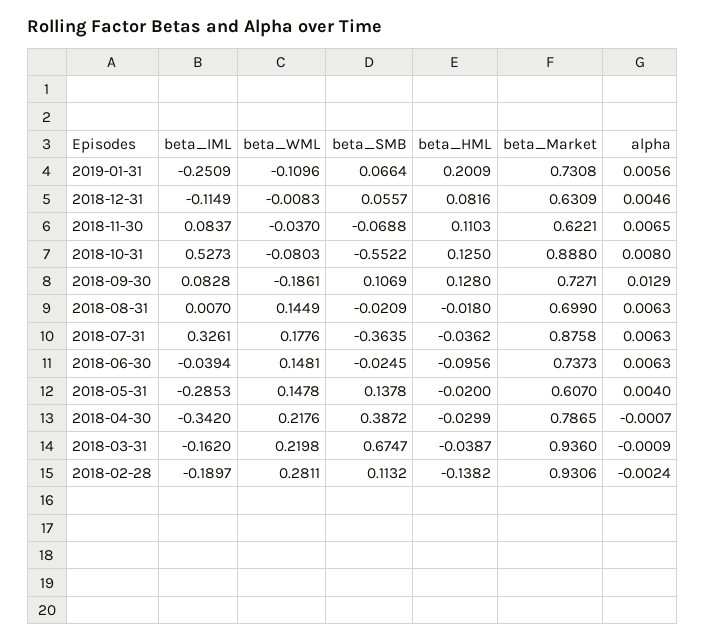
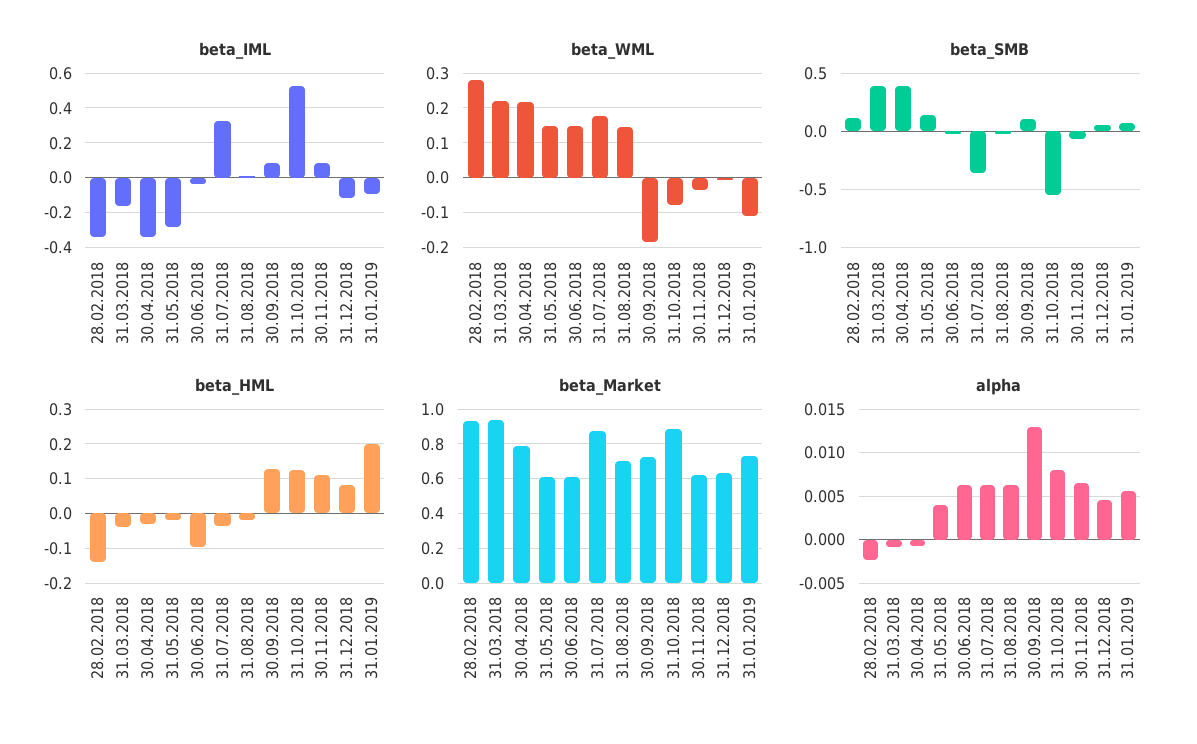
beta_IML, 2019-01-31: -0.2509 -> -0.1
beta_Market, 2018-06-30: 0.7373 -> 0.6
beta_SMB, 2018-03-31: 0.6747 -> 0.4
beta_IML, 2018-02-28: -0.1897 -> -0.35

